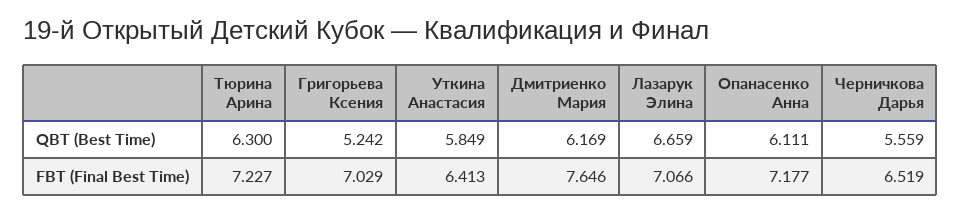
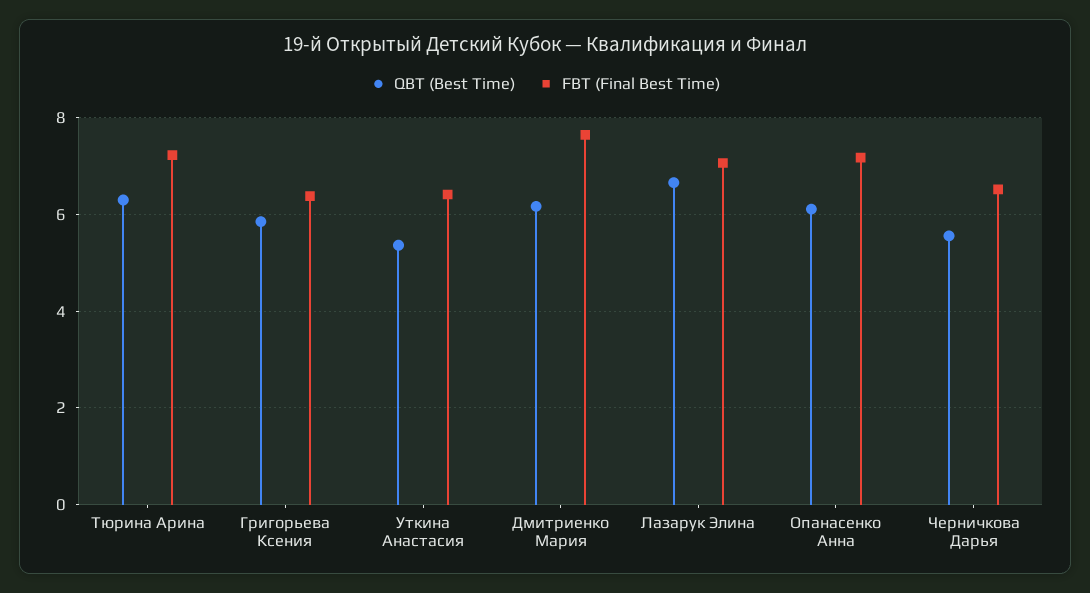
QBT (Best Time), Григорьева Ксения: 5.242 -> 5.8
QBT (Best Time), Уткина Анастасия: 5.849 -> 5.4
FBT (Final Best Time), Григорьева Ксения: 7.029 -> 6.4

